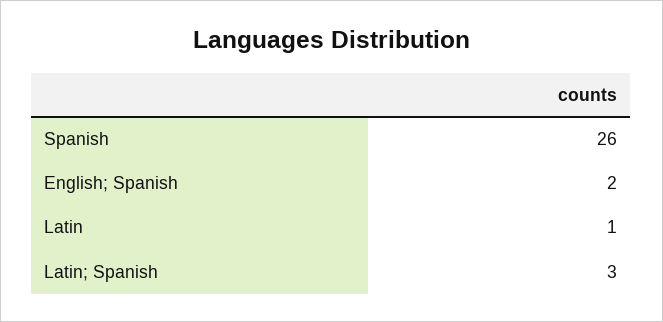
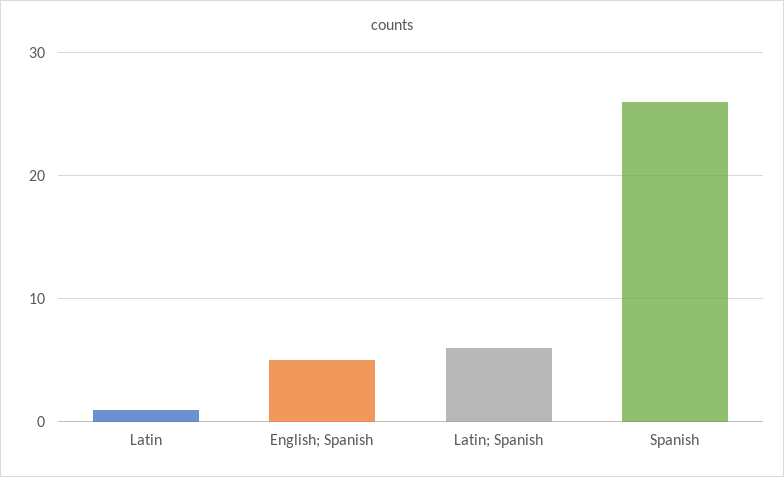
English; Spanish: 2 -> 5
Latin; Spanish: 3 -> 6

